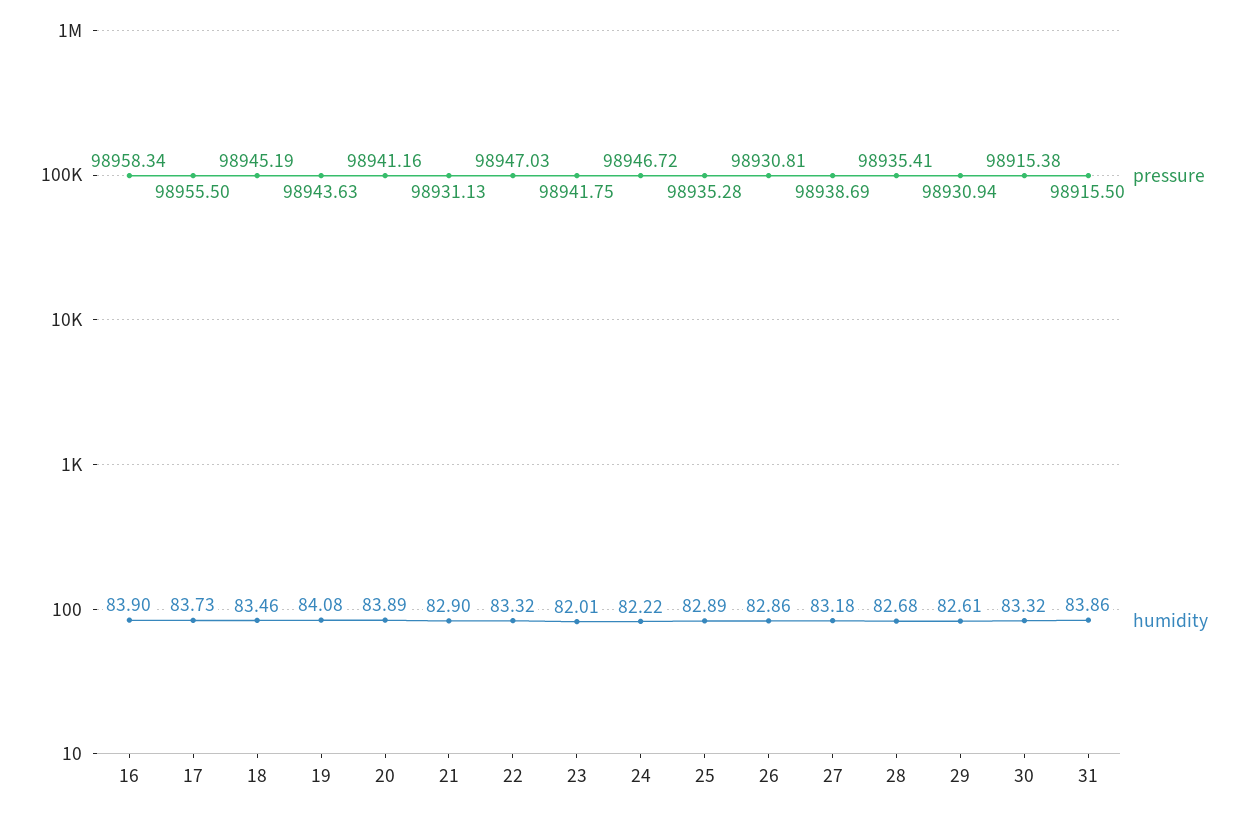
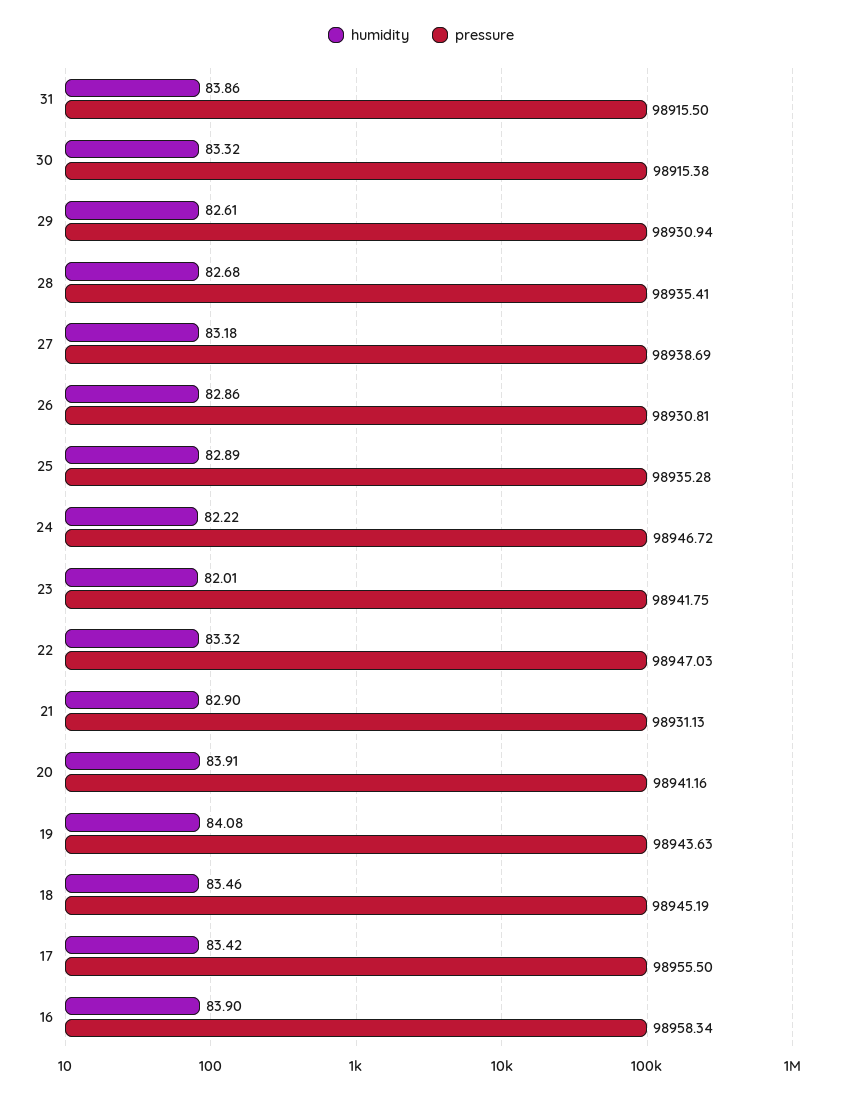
humidity, 17: 83.73 -> 83.42
humidity, 20: 83.89 -> 83.91

